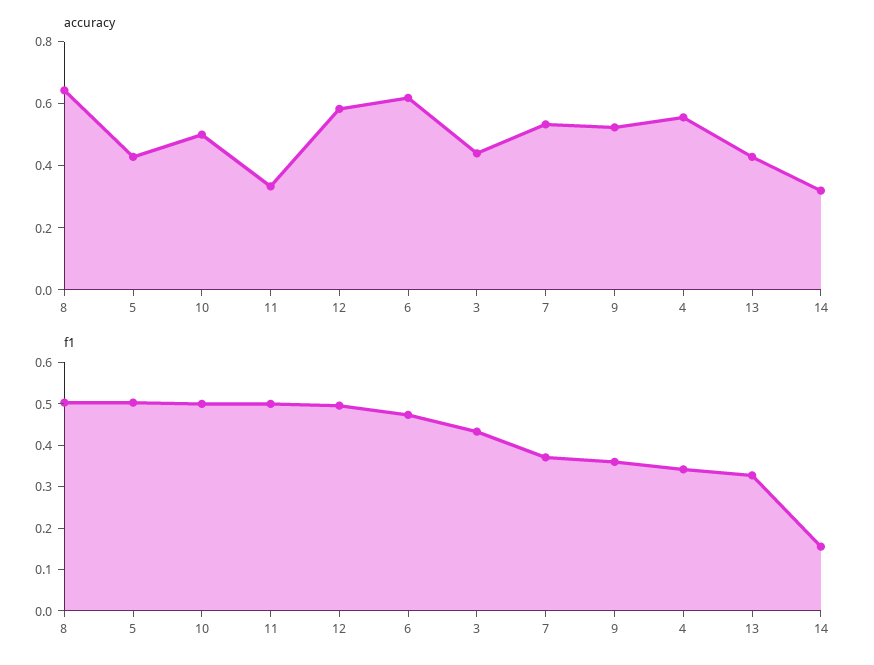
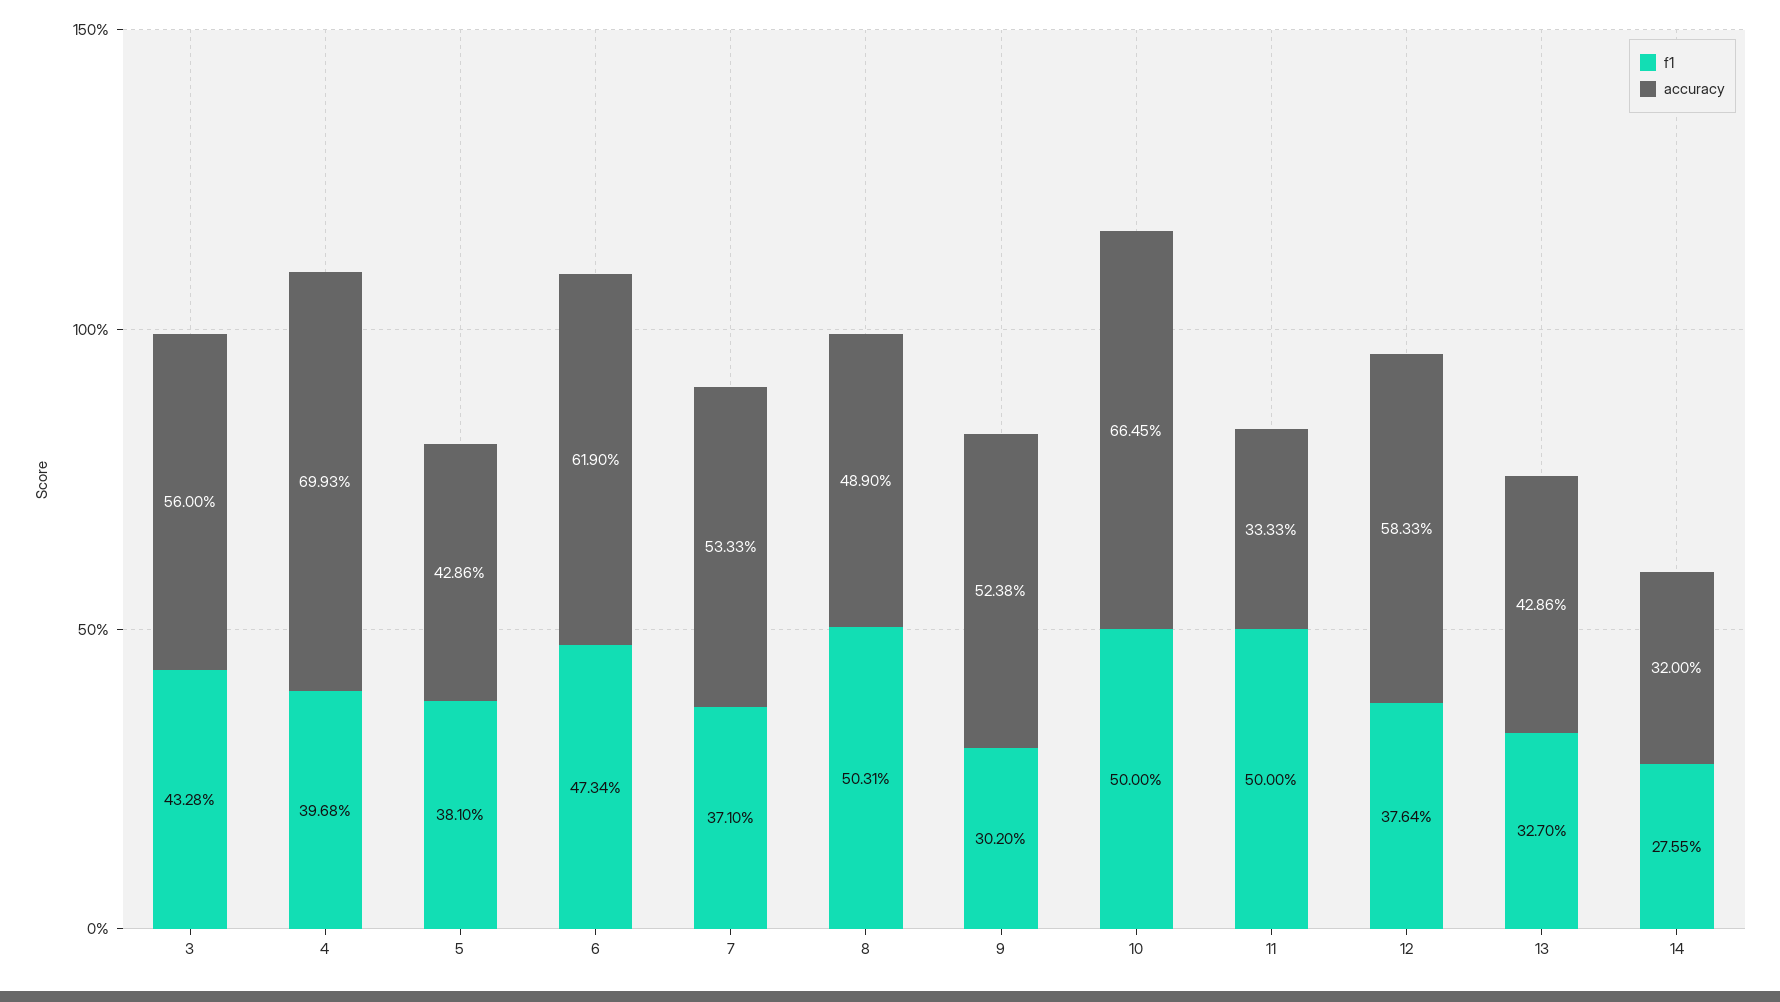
accuracy, 8: 0.65 -> 0.489
accuracy, 10: 0.5 -> 0.6645
accuracy, 3: 0.45 -> 0.56
accuracy, 4: 0.55 -> 0.6993
f1, 5: 0.5 -> 0.381
f1, 12: 0.5 -> 0.3764
f1, 9: 0.36 -> 0.302
f1, 4: 0.34 -> 0.3968
f1, 14: 0.16 -> 0.2755

